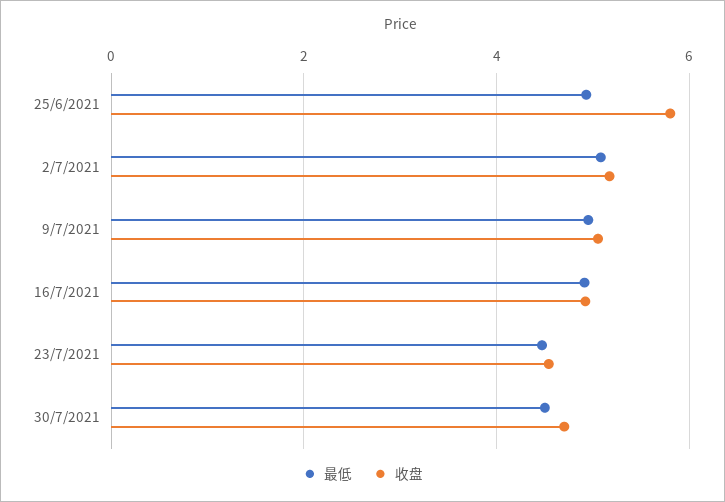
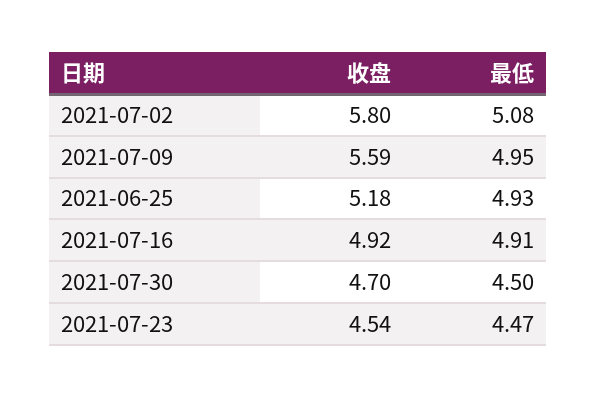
收盘, 25/6/2021: 5.8 -> 5.18
收盘, 2/7/2021: 5.2 -> 5.8
收盘, 9/7/2021: 5 -> 5.59

